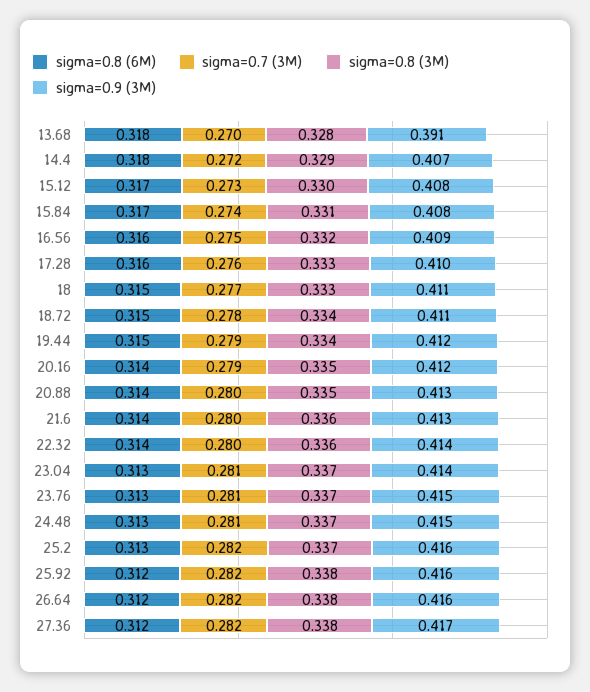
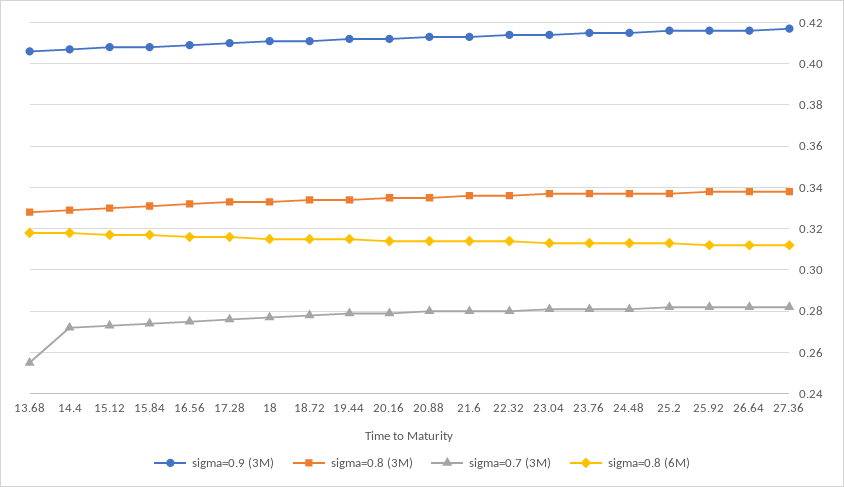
sigma=0.7 (3M), 13.68: 0.27 -> 0.255
sigma=0.9 (3M), 13.68: 0.391 -> 0.405

